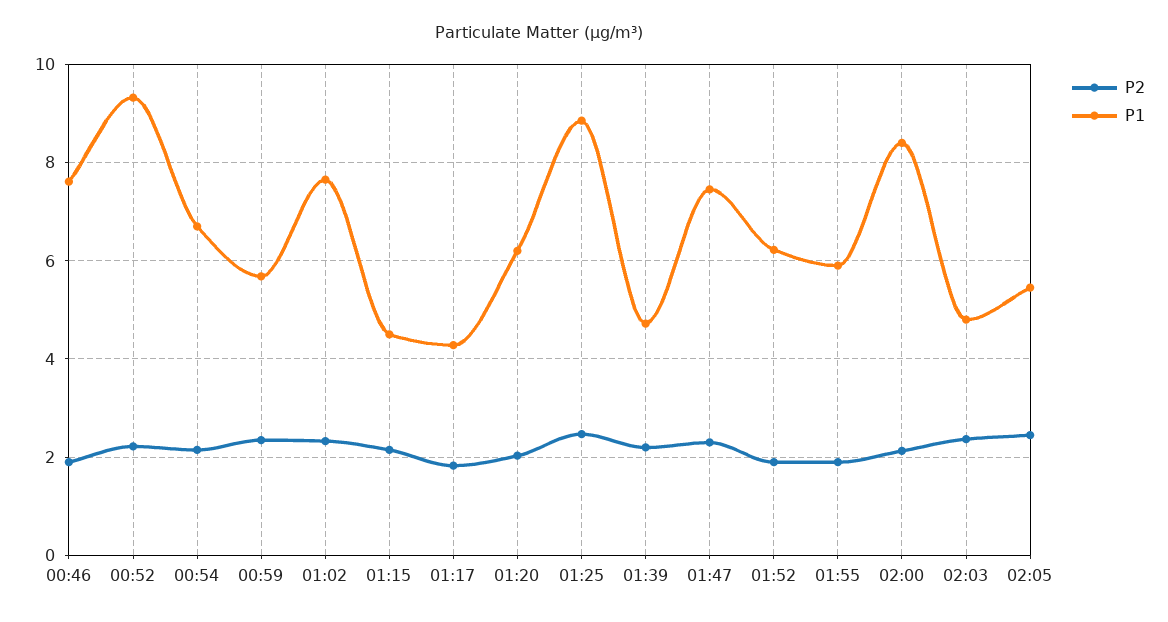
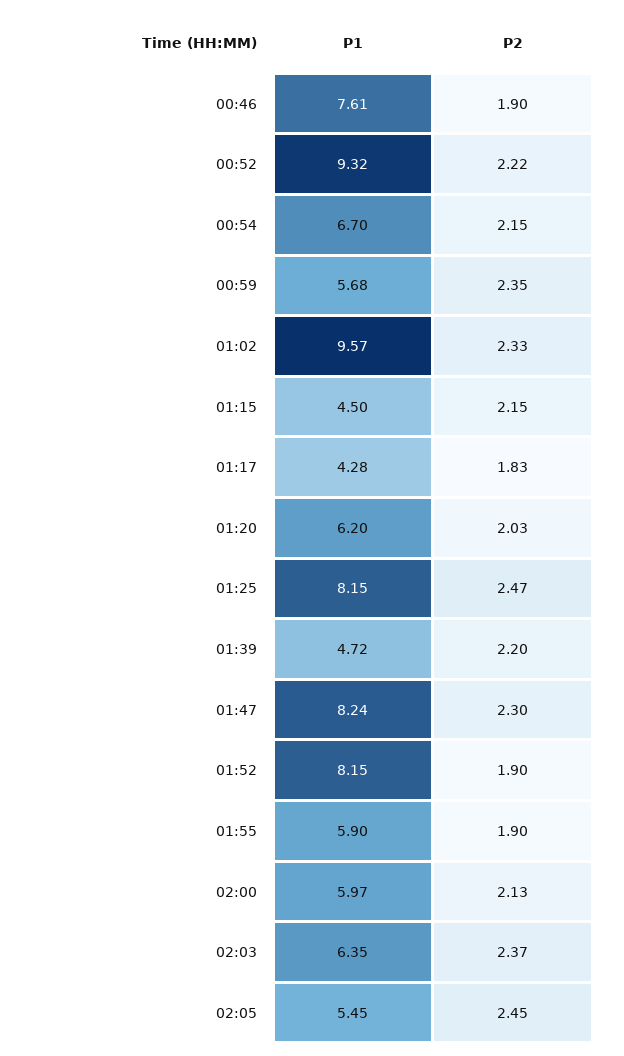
P1, 01:02: 7.6 -> 9.57
P1, 01:25: 8.8 -> 8.15
P1, 01:47: 7.4 -> 8.24
P1, 01:52: 6.2 -> 8.15
P1, 02:00: 8.4 -> 5.97
P1, 02:03: 4.8 -> 6.35

